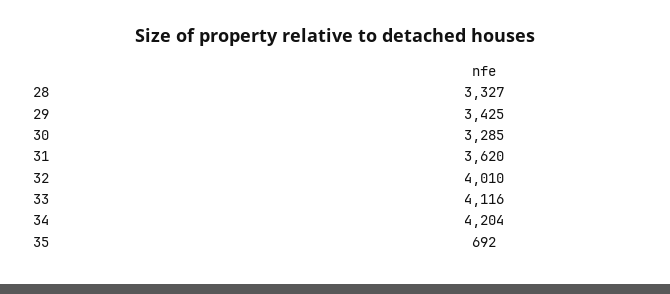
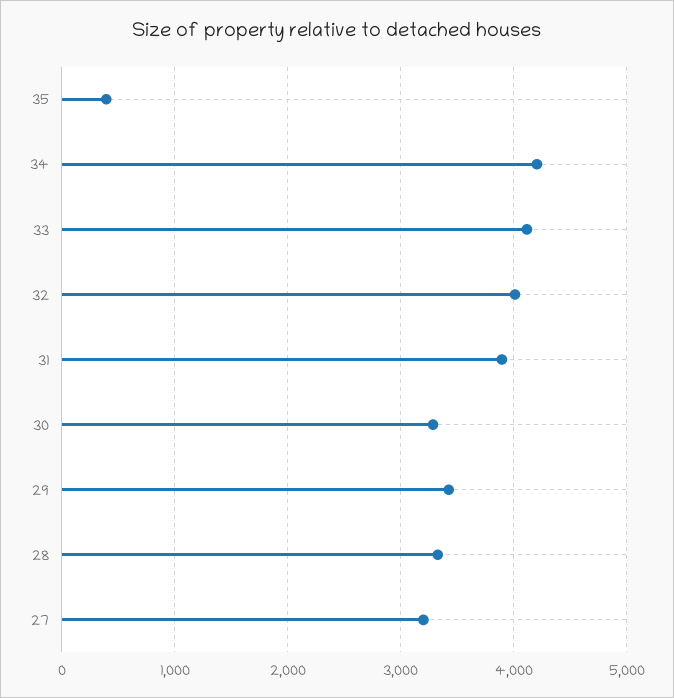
31: 3620 -> 3900
35: 692 -> 400
27: none -> 3200

